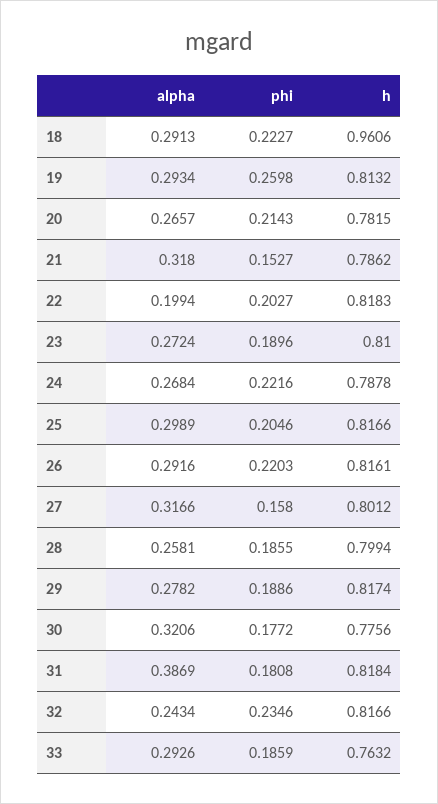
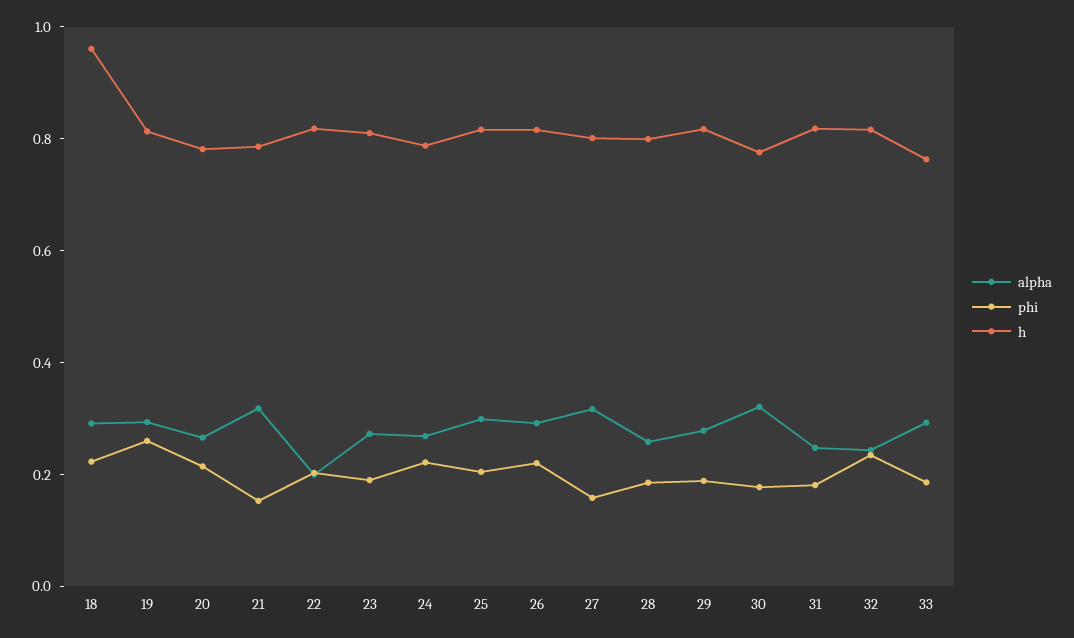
alpha, 31: 0.3869 -> 0.25

